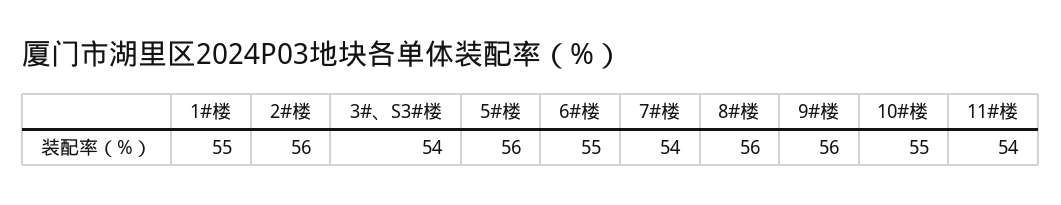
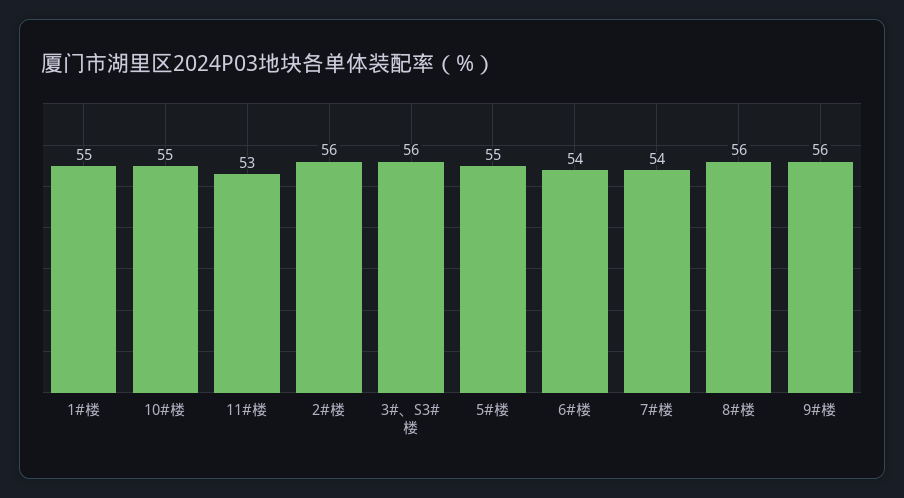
3#、S3#楼: 54 -> 56
5#楼: 56 -> 55
6#楼: 55 -> 54
11#楼: 54 -> 53

